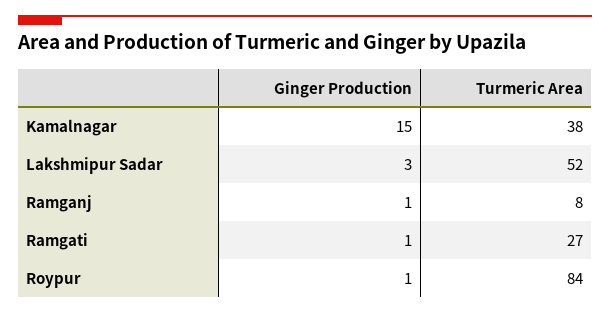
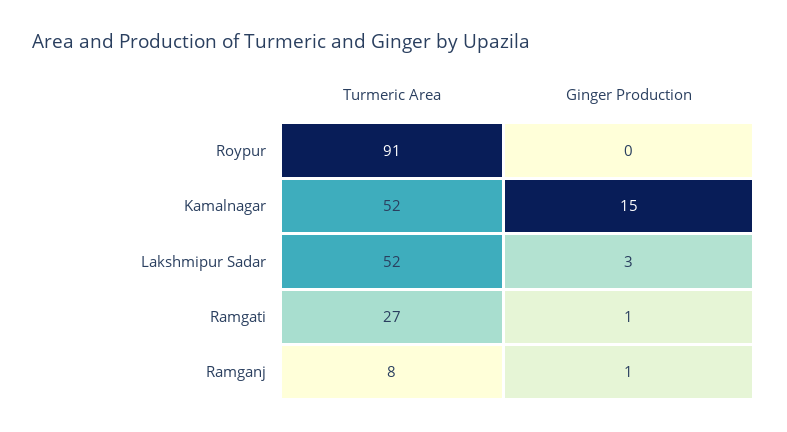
Turmeric Area, Kamalnagar: 38 -> 52
Ginger Production, Roypur: 1 -> 0
Turmeric Area, Roypur: 84 -> 91

